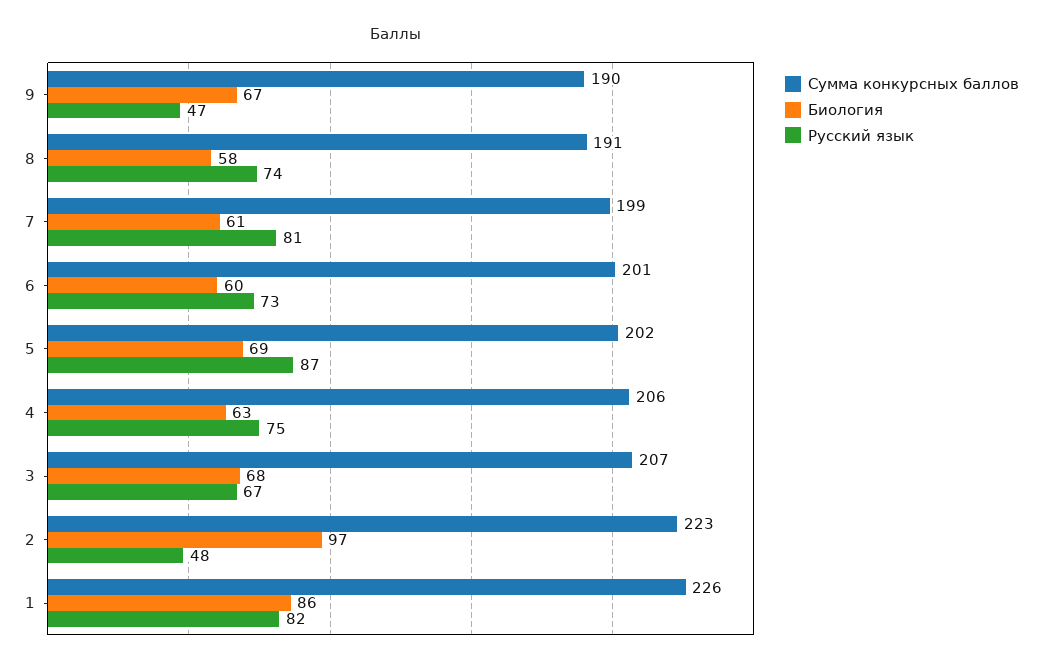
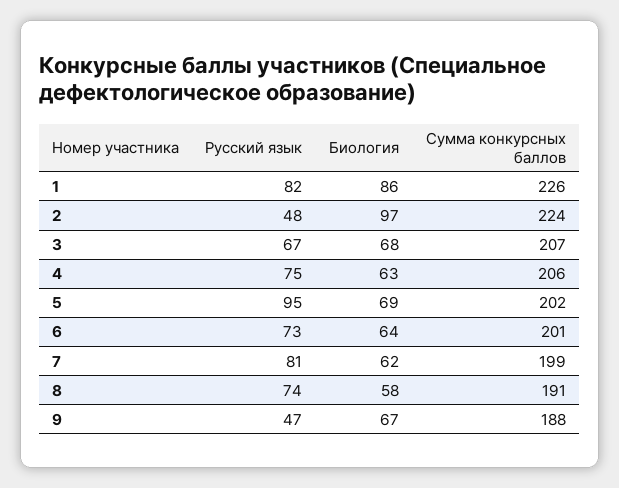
Сумма конкурсных баллов, 9: 190 -> 188
Биология, 7: 61 -> 62
Биология, 6: 60 -> 64
Русский язык, 5: 87 -> 95
Сумма конкурсных баллов, 2: 223 -> 224

